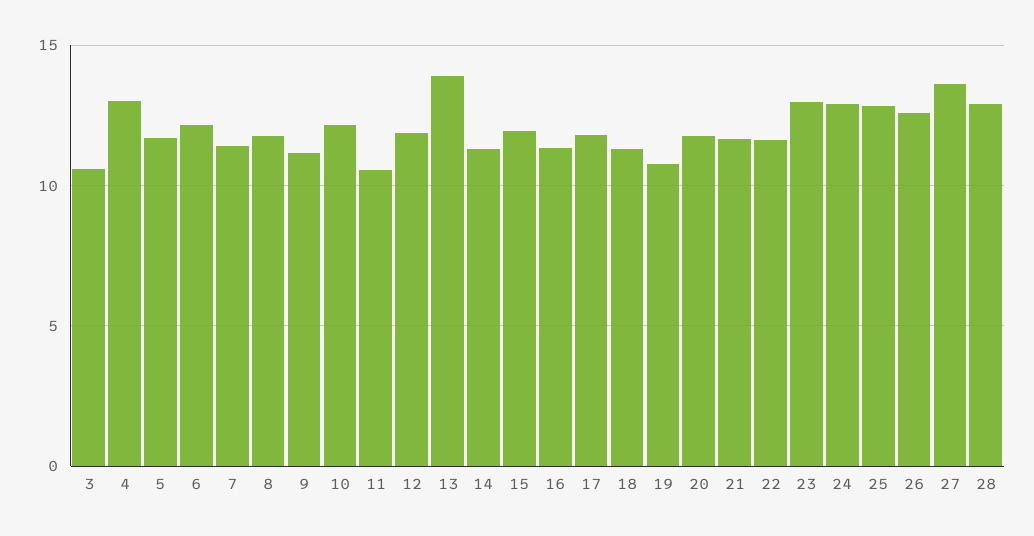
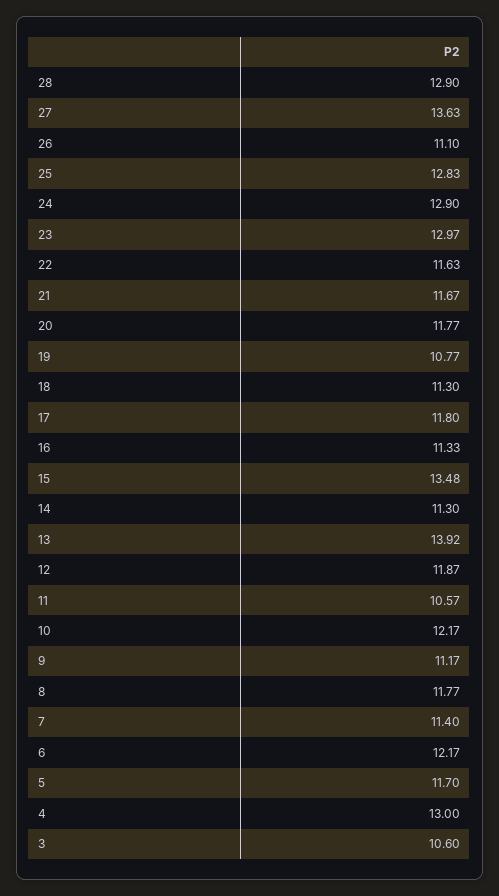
15: 12 -> 13.48
26: 12.5 -> 11.1

